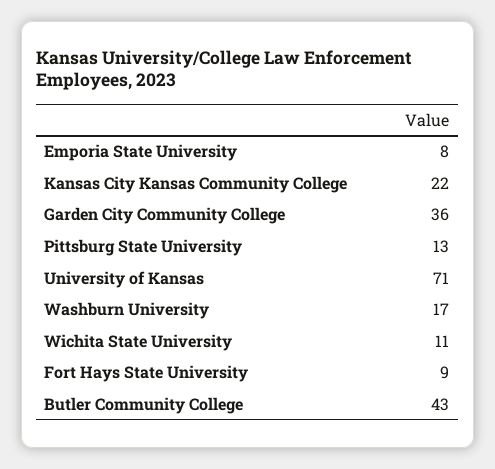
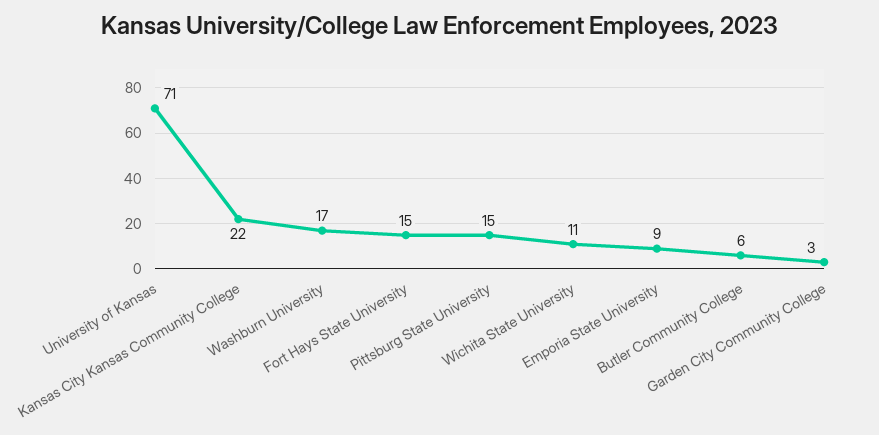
Emporia State University: 8 -> 9
Garden City Community College: 36 -> 3
Pittsburg State University: 13 -> 15
Fort Hays State University: 9 -> 15
Butler Community College: 43 -> 6

